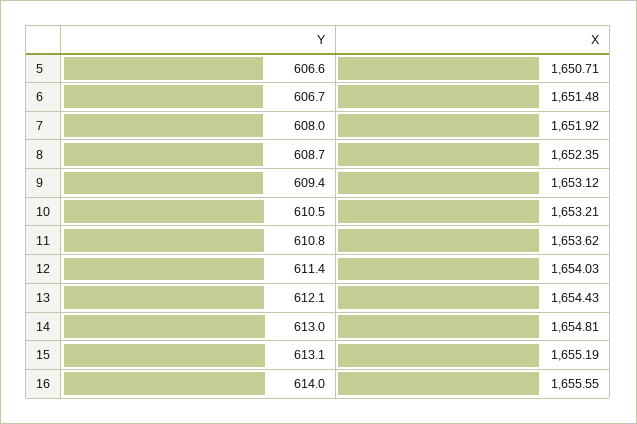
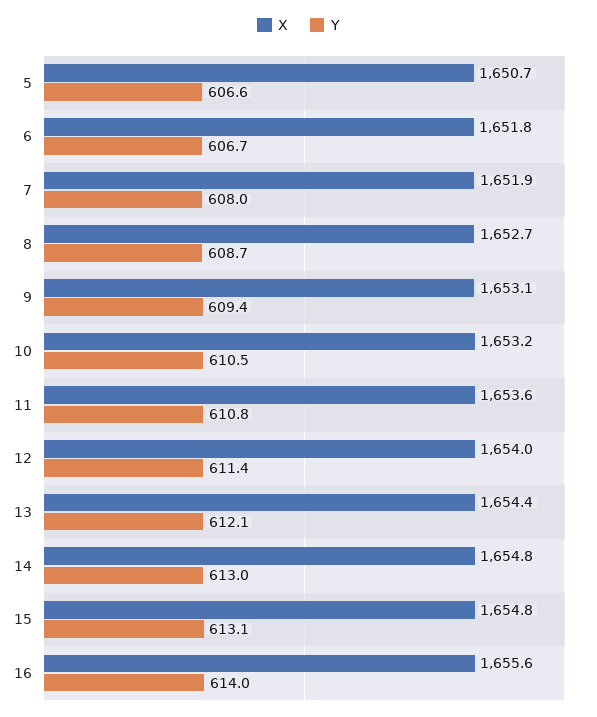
X, 6: 1651.48 -> 1651.8
X, 8: 1652.35 -> 1652.7
X, 15: 1655.19 -> 1654.8

